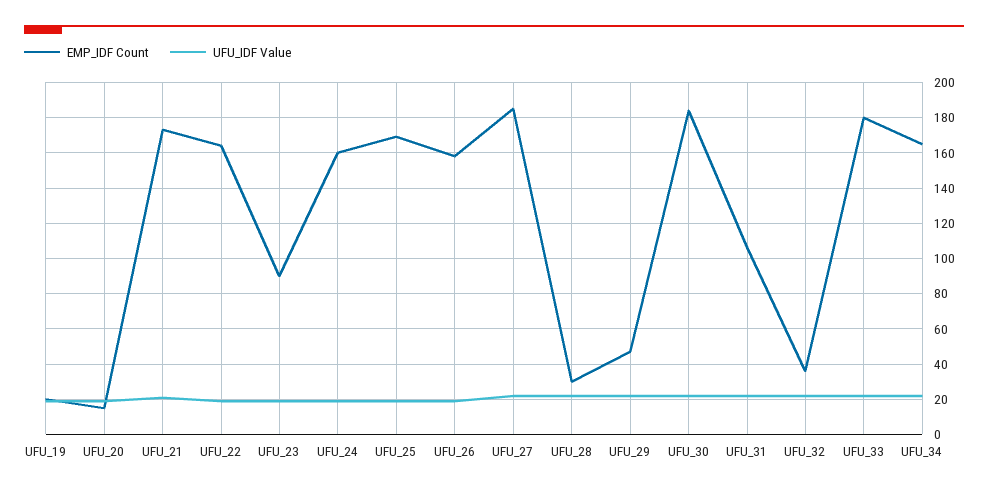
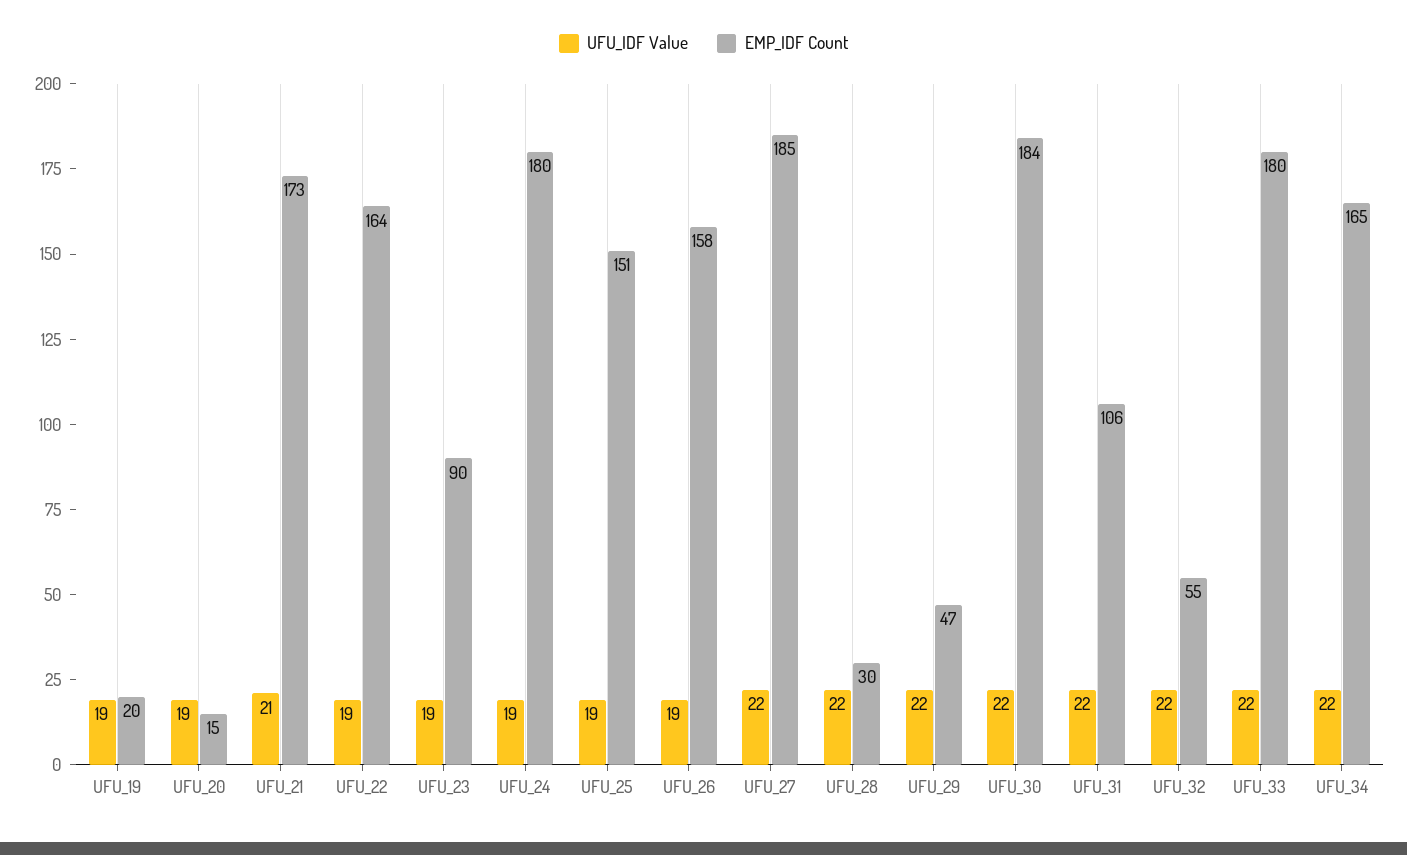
EMP_IDF Count, UFU_24: 160 -> 180
EMP_IDF Count, UFU_25: 170 -> 151
EMP_IDF Count, UFU_32: 35 -> 55

